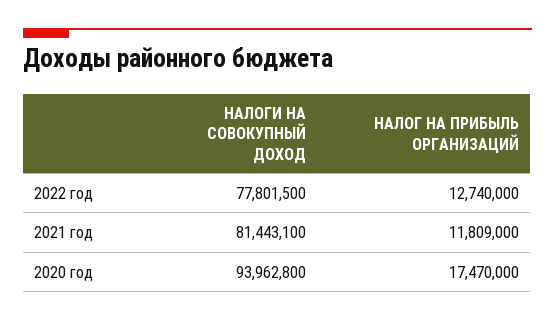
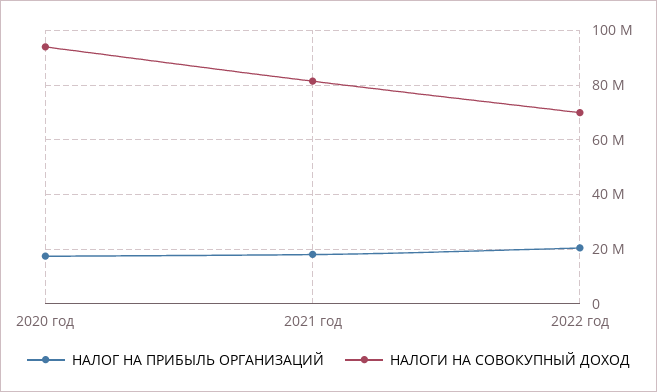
НАЛОГИ НА СОВОКУПНЫЙ ДОХОД, 2022 год: 77801500 -> 70000000
НАЛОГ НА ПРИБЫЛЬ ОРГАНИЗАЦИЙ, 2022 год: 12740000 -> 20000000
НАЛОГ НА ПРИБЫЛЬ ОРГАНИЗАЦИЙ, 2021 год: 11809000 -> 17500000

